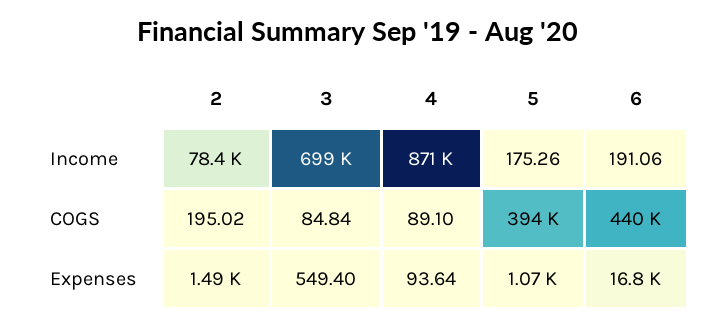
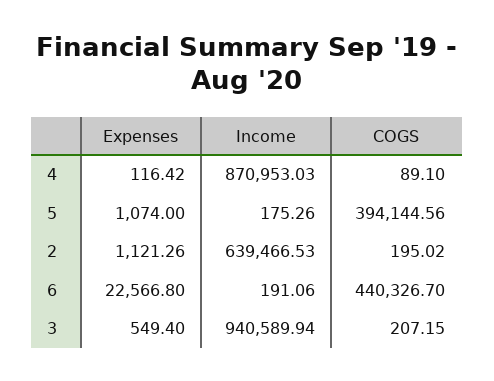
2, Income: 78400 -> 639466.53
3, Income: 699000 -> 940589.94
3, COGS: 84.84 -> 207.15
2, Expenses: 1490 -> 1121.26
4, Expenses: 93.64 -> 116.42
6, Expenses: 16800 -> 22566.8

